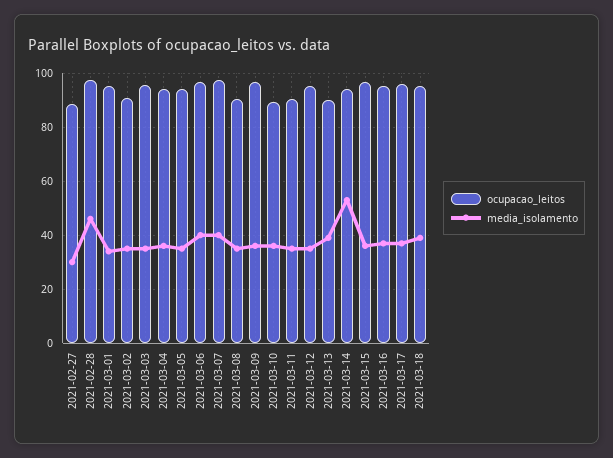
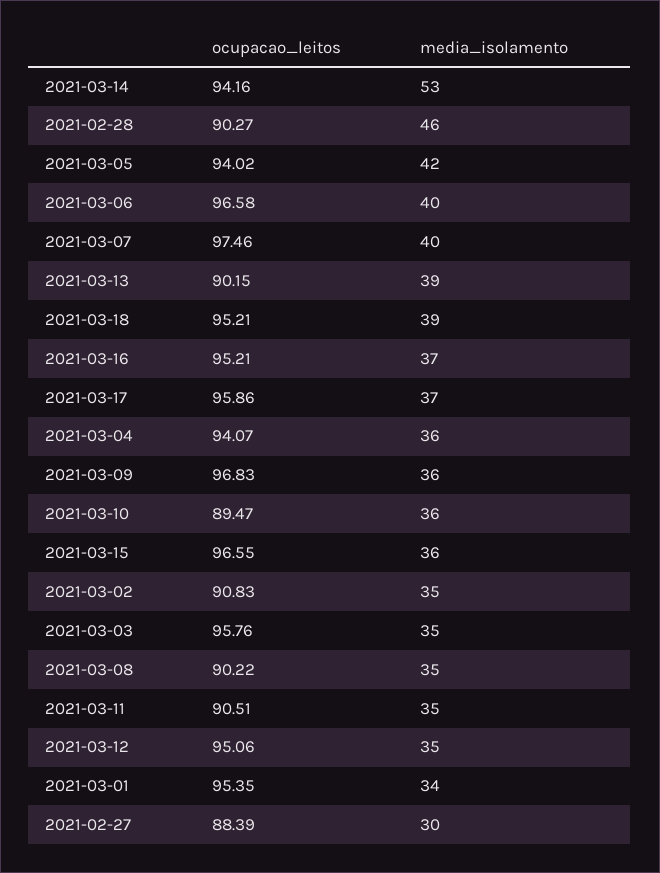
ocupacao_leitos, 2021-02-28: 97.5 -> 90.27
media_isolamento, 2021-03-05: 35 -> 42

